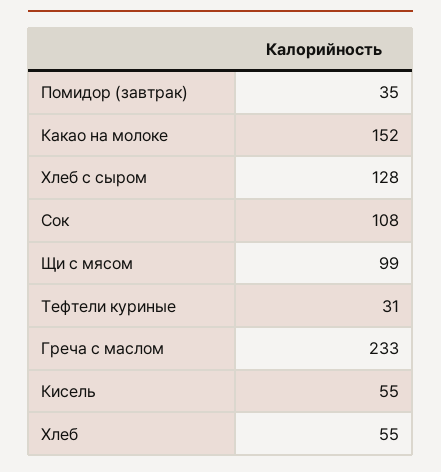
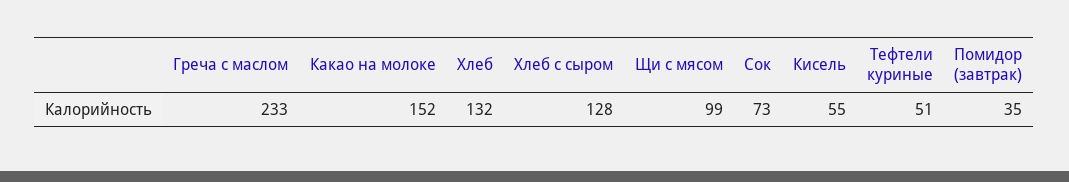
Сок: 108 -> 73
Тефтели куриные: 31 -> 51
Хлеб: 55 -> 132

